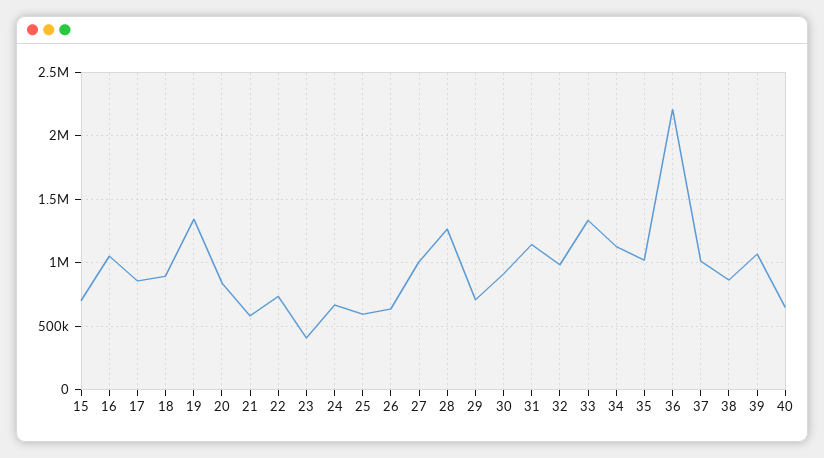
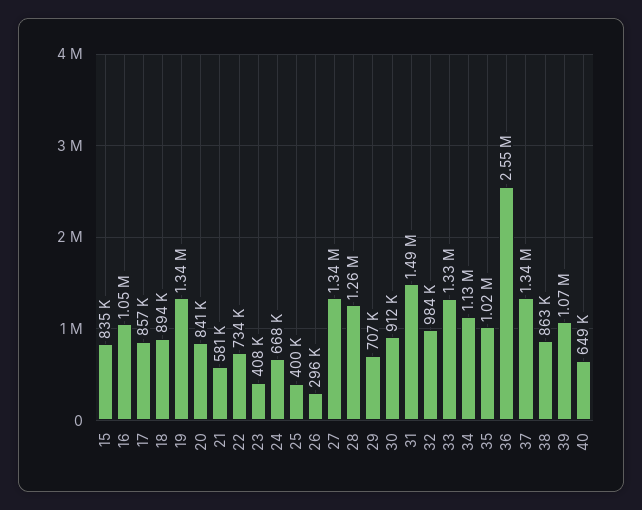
15: 700000 -> 835000
25: 600000 -> 400000
26: 650000 -> 296000
27: 1000000 -> 1340000
31: 1150000 -> 1490000
36: 2200000 -> 2550000
37: 1000000 -> 1340000

